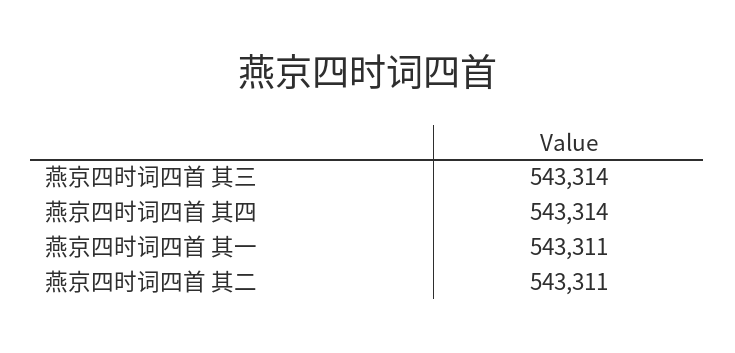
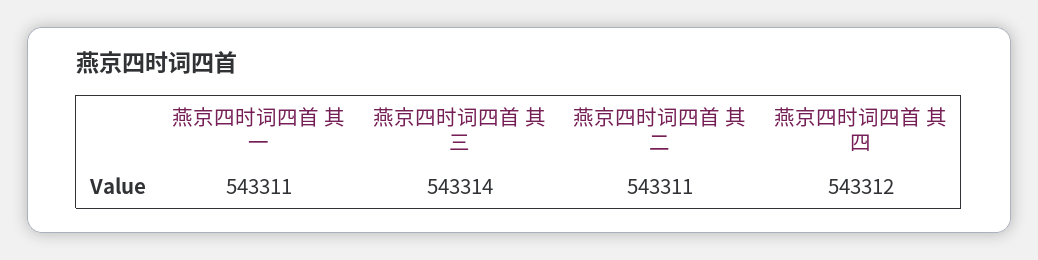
燕京四时词四首 其四: 543314 -> 543312

